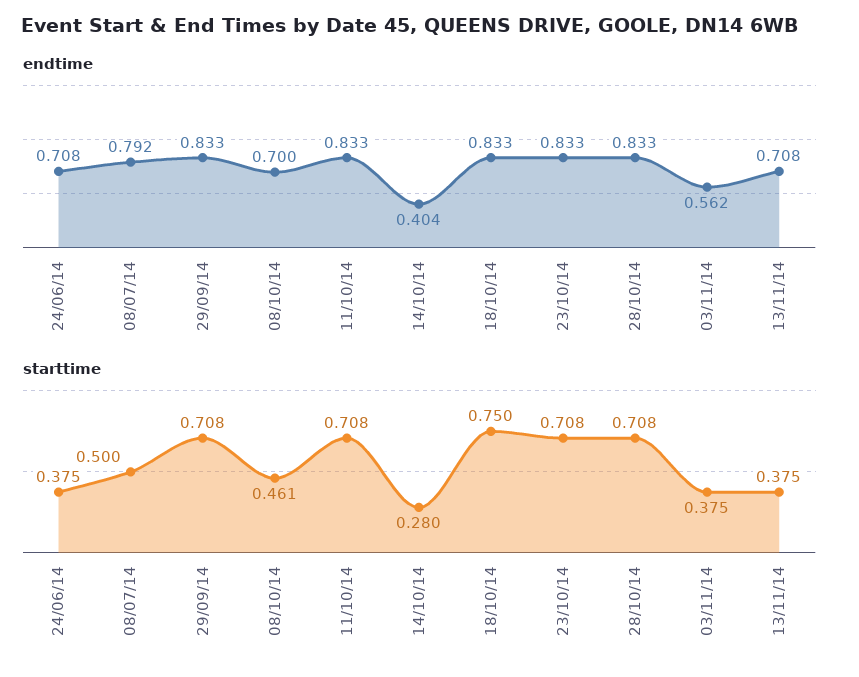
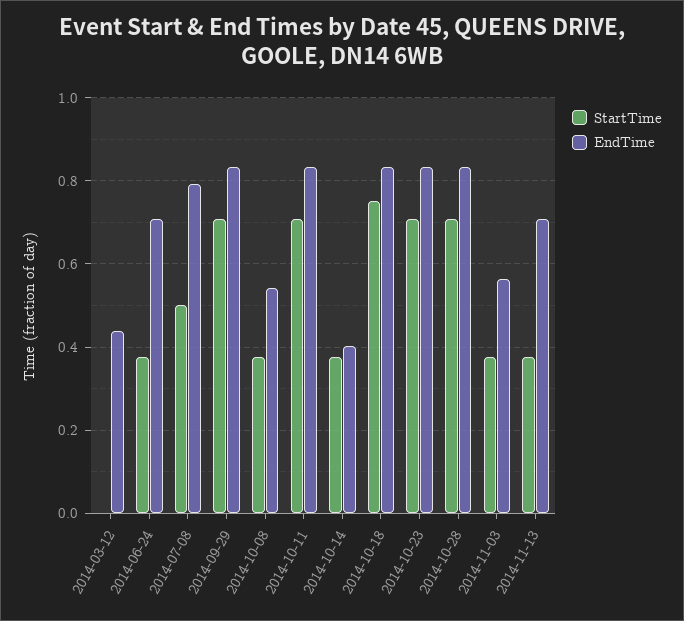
endtime, 08/10/14: 0.7 -> 0.54
starttime, 08/10/14: 0.461 -> 0.38
starttime, 14/10/14: 0.28 -> 0.38
starttime, 2014-03-12: none -> 0
endtime, 2014-03-12: none -> 0.44

